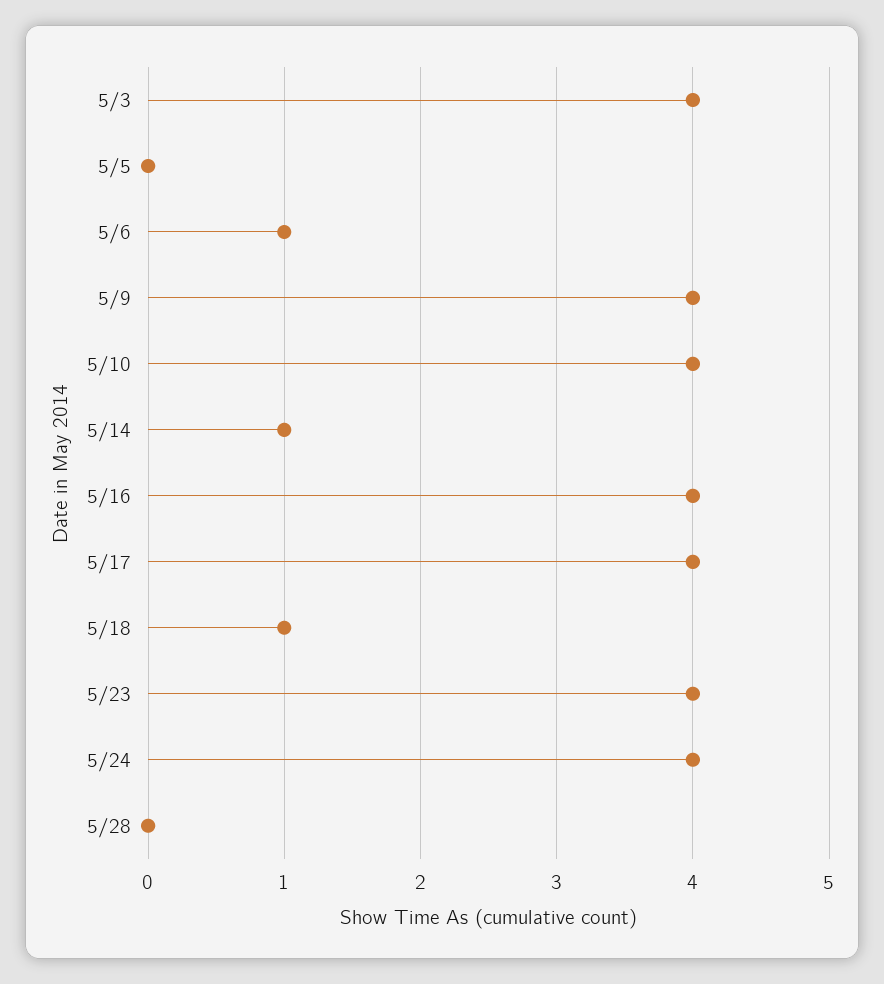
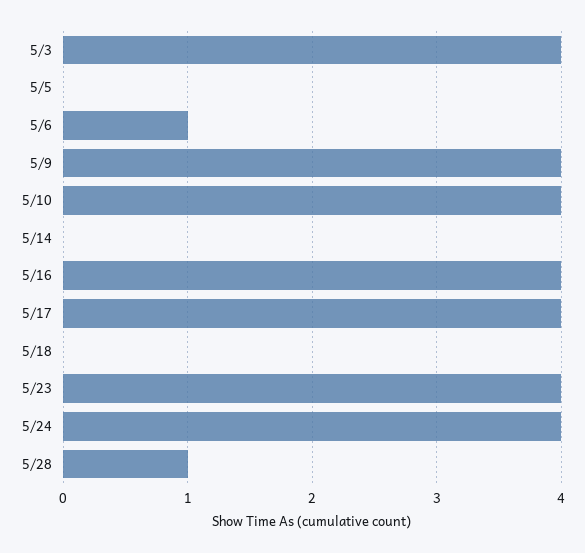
5/14: 1 -> 0
5/18: 1 -> 0
5/28: 0 -> 1

